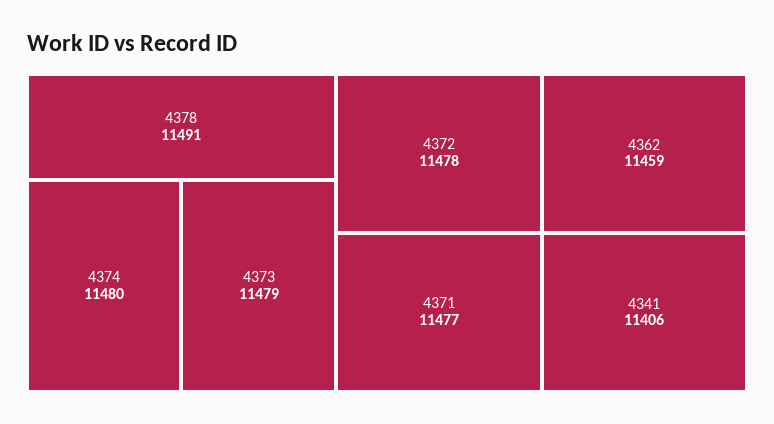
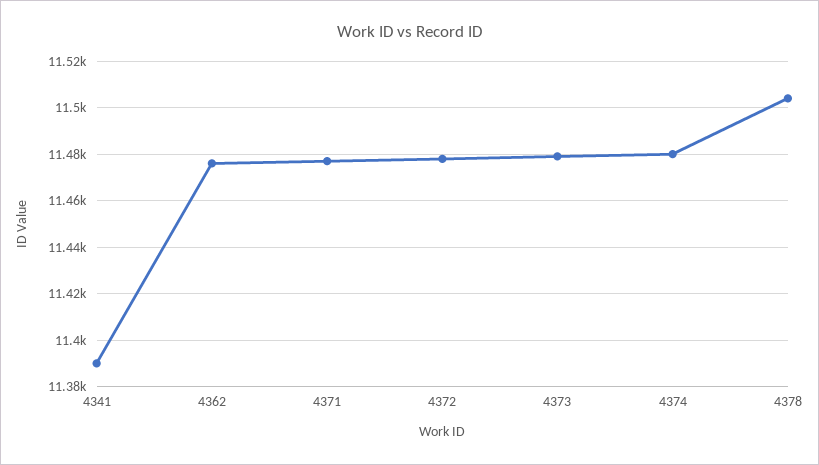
4378: 11491 -> 11505
4362: 11459 -> 11475
4341: 11406 -> 11390

